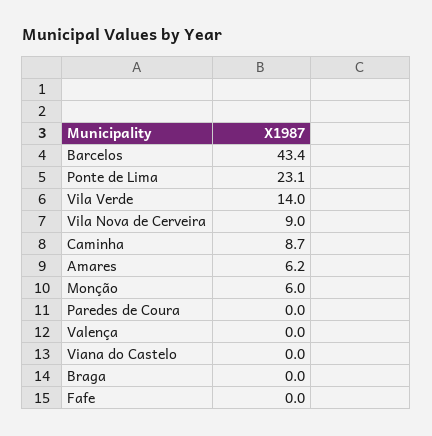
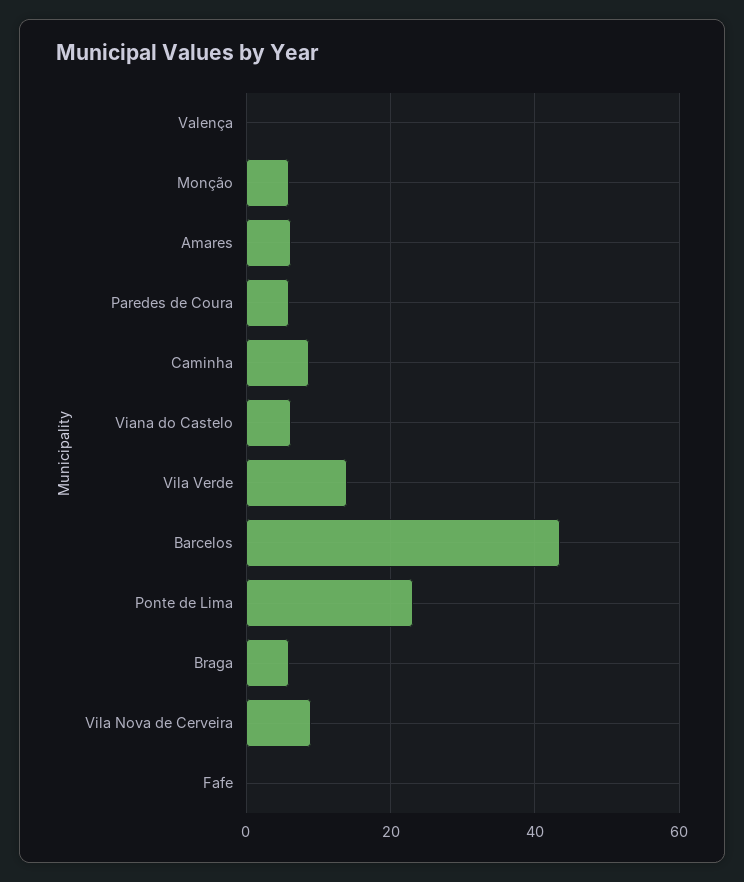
Paredes de Coura: 0 -> 6
Viana do Castelo: 0 -> 6
Braga: 0 -> 6

